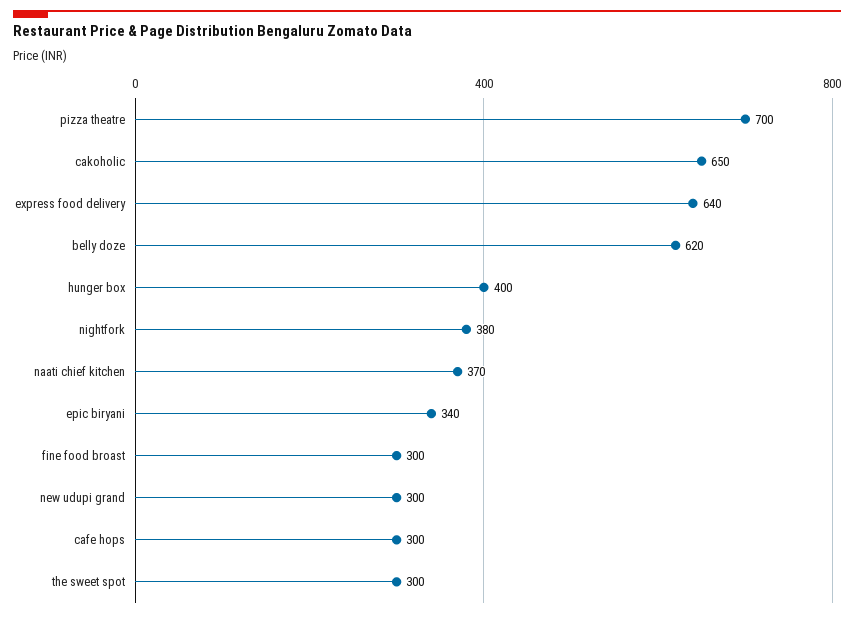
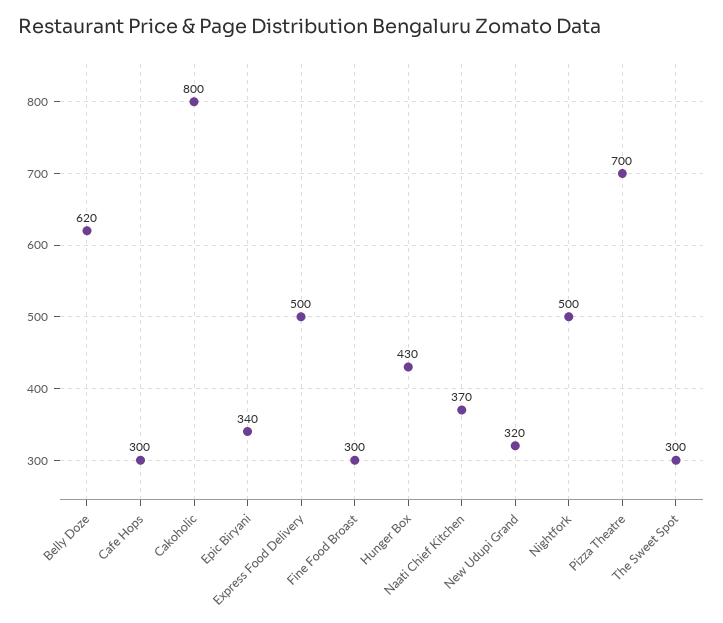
cakoholic: 650 -> 800
express food delivery: 640 -> 500
hunger box: 400 -> 430
nightfork: 380 -> 500
new udupi grand: 300 -> 320

